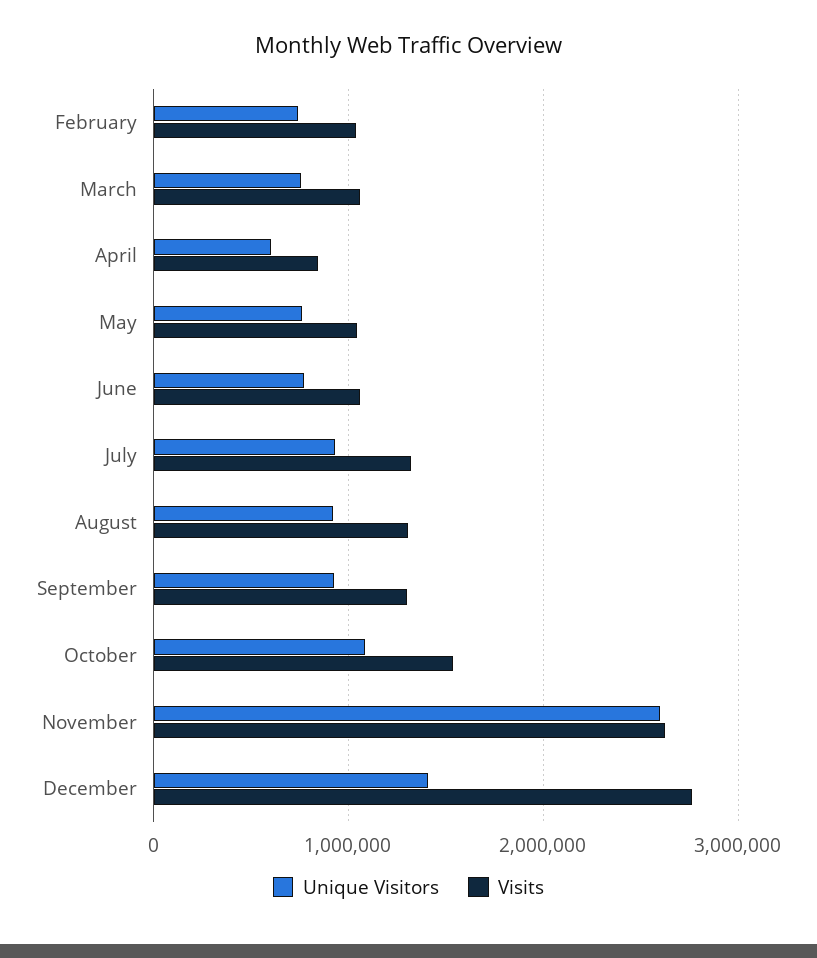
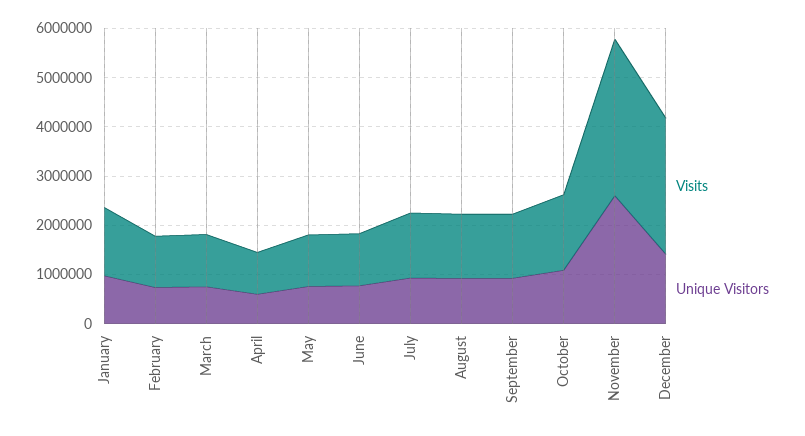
Visits, November: 2600000 -> 3200000
Visits, January: none -> 1400000
Unique Visitors, January: none -> 1000000

